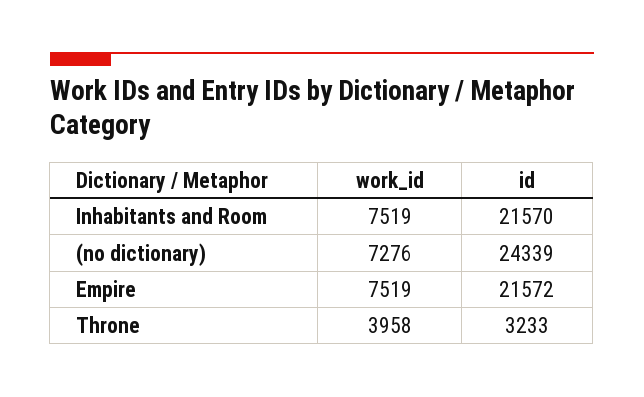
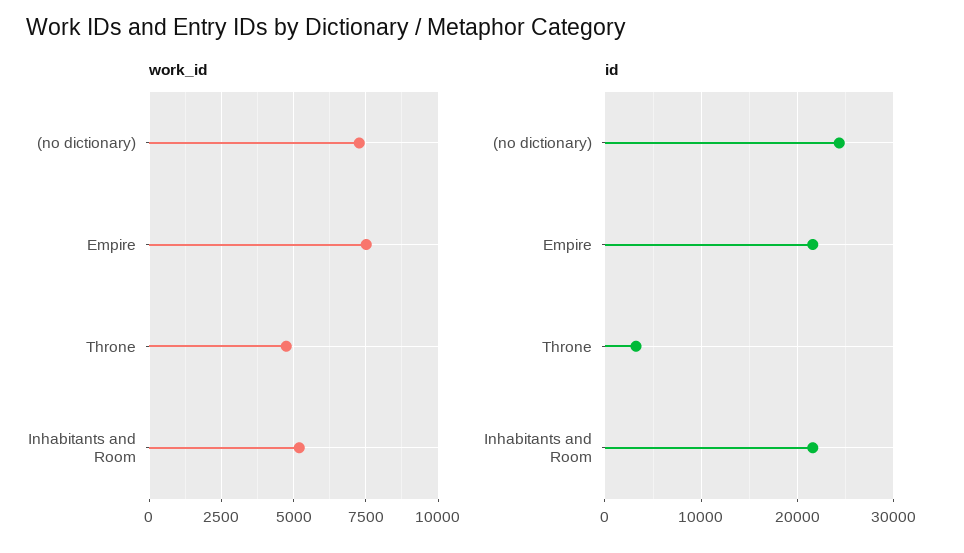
work_id, Inhabitants and Room: 7519 -> 5250
work_id, Throne: 3958 -> 4750

